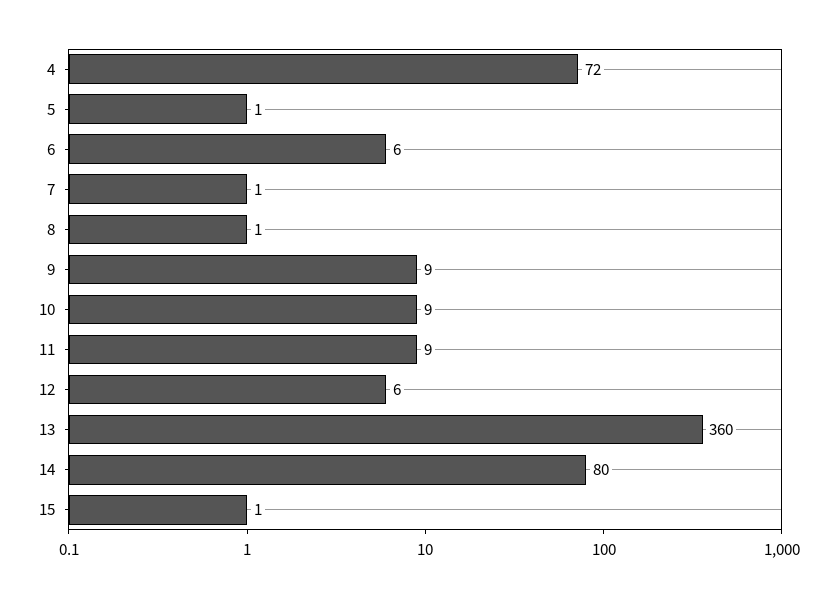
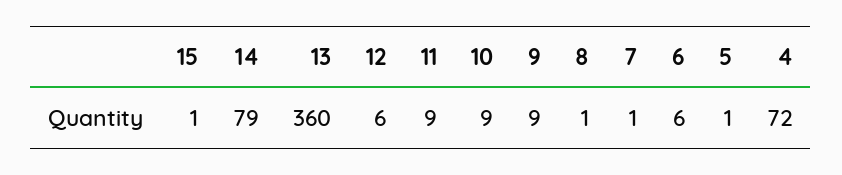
14: 80 -> 79

